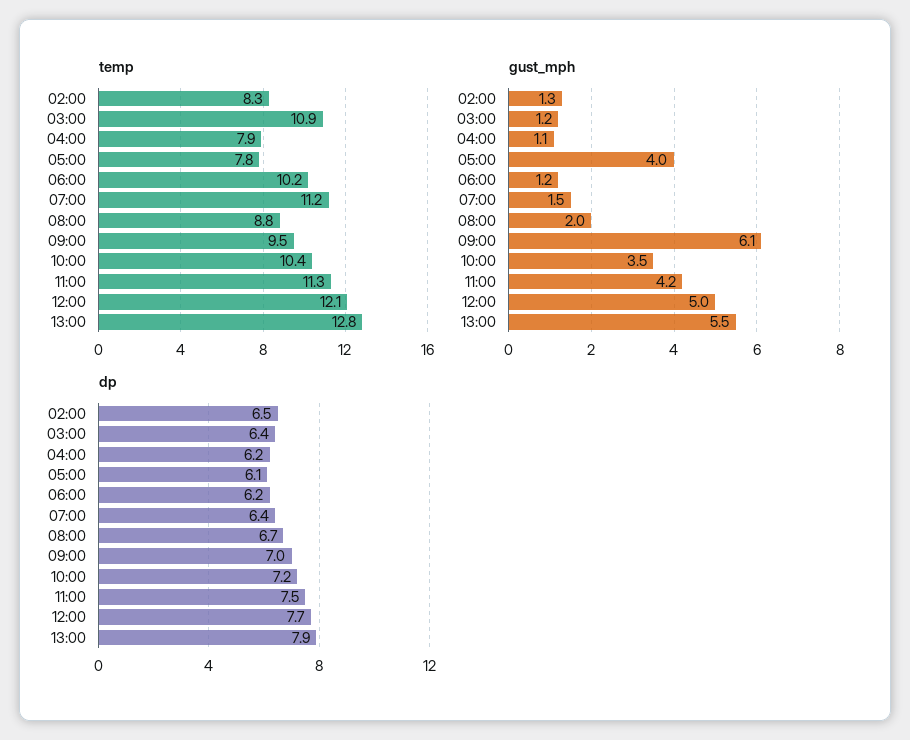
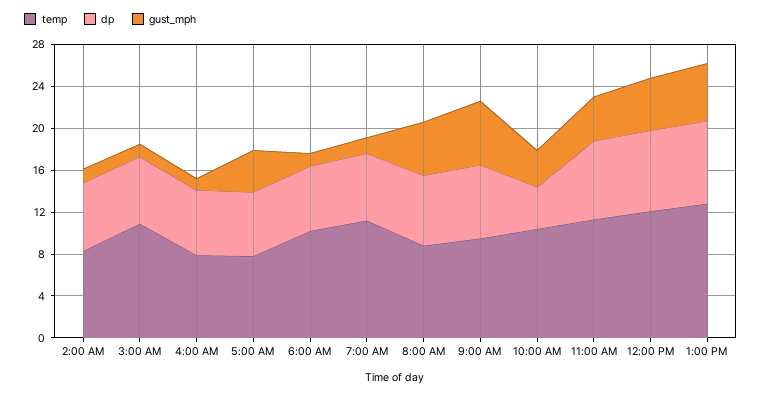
gust_mph, 08:00: 2 -> 5
dp, 10:00: 7.2 -> 4

